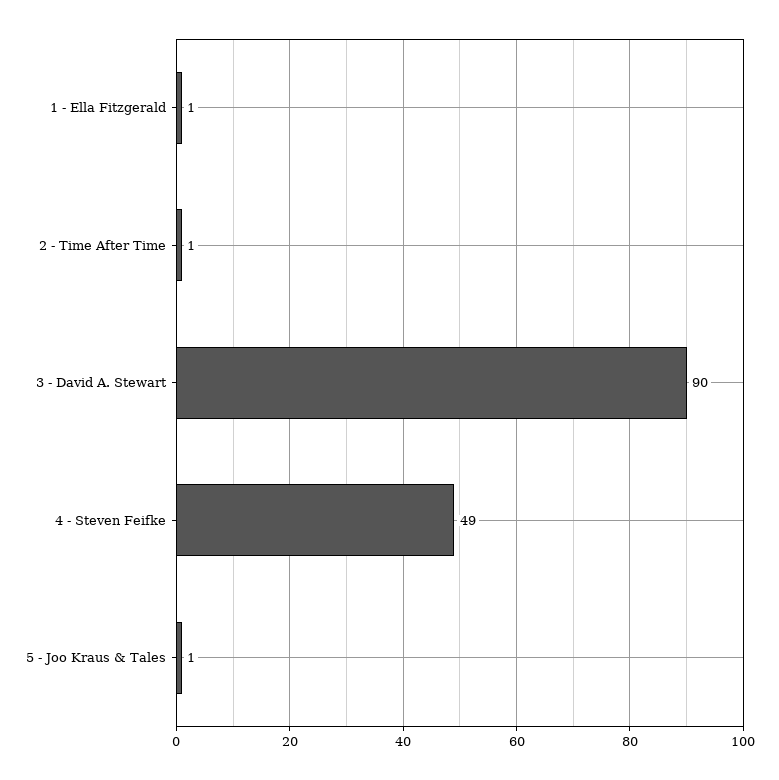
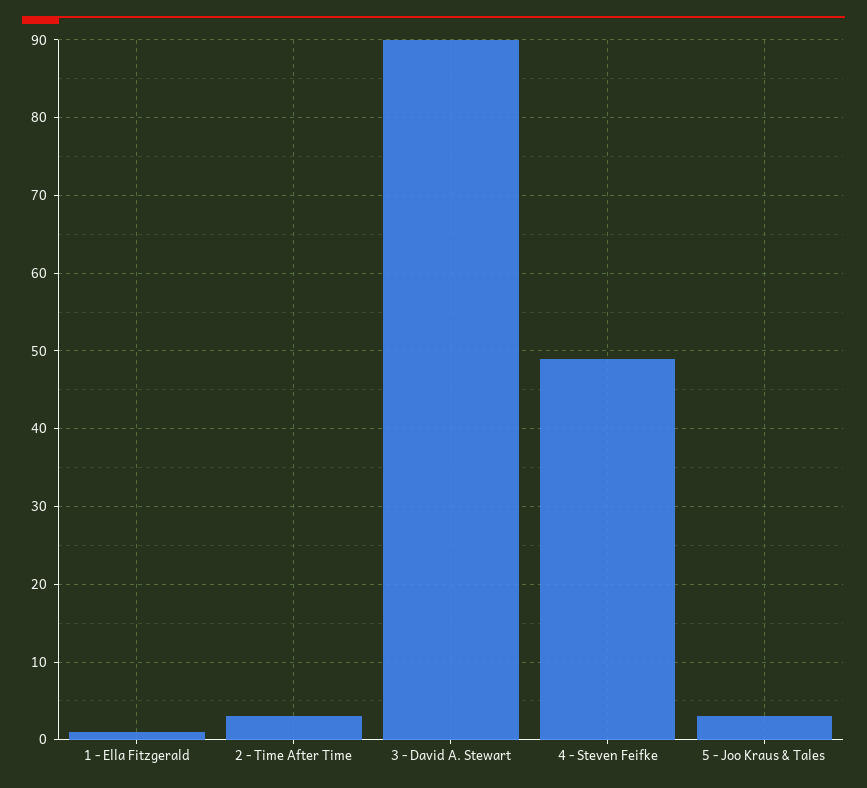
2 - Time After Time: 1 -> 3
5 - Joo Kraus & Tales: 1 -> 3

